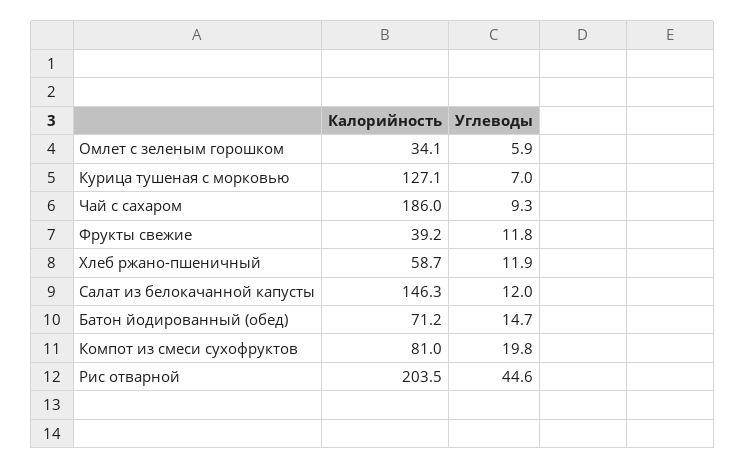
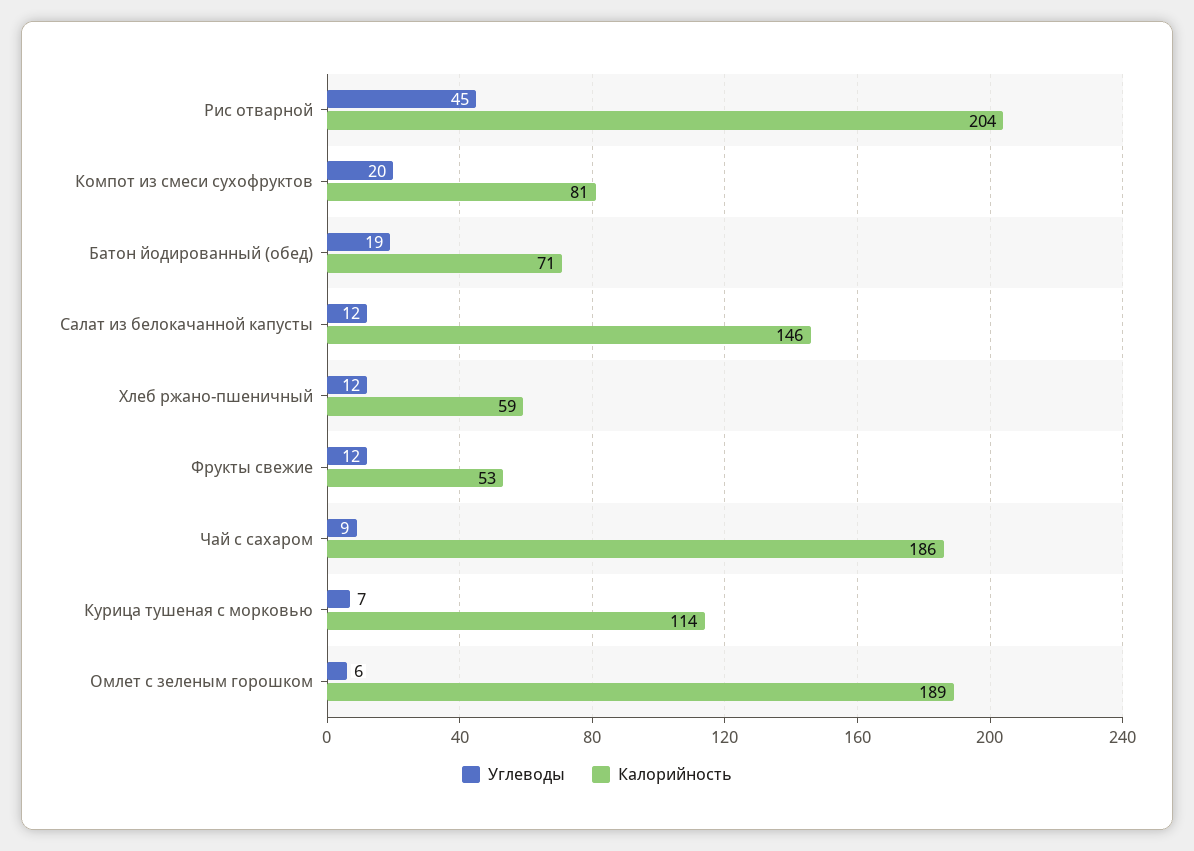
Калорийность, Омлет с зеленым горошком: 34.1 -> 189
Калорийность, Курица тушеная с морковью: 127.1 -> 114
Калорийность, Фрукты свежие: 39.2 -> 53
Углеводы, Батон йодированный (обед): 14.7 -> 19

